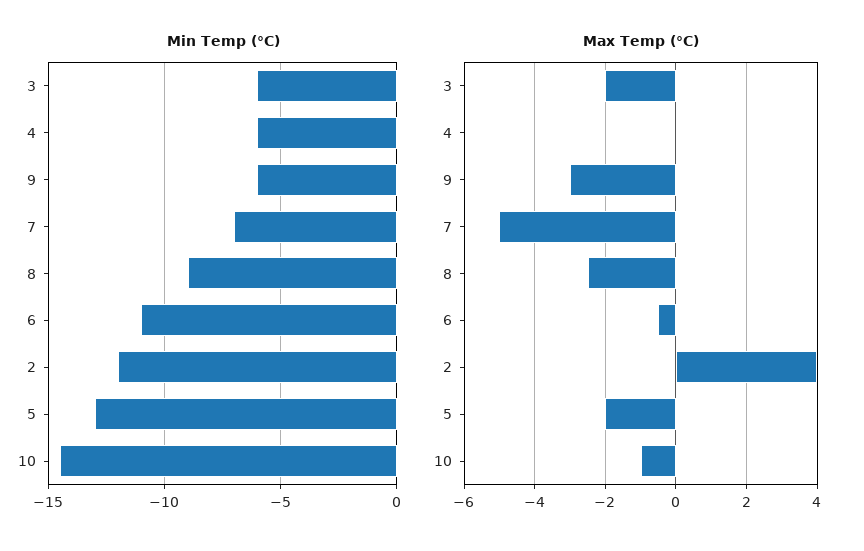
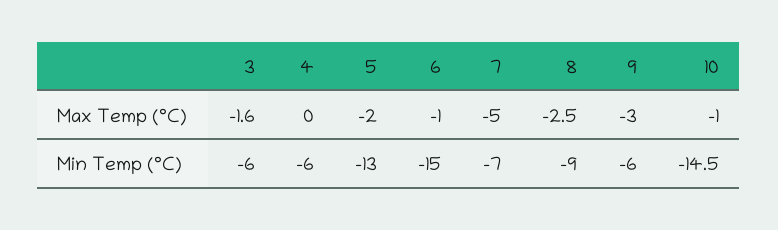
Min Temp (°C), 6: -11 -> -15
Min Temp (°C), 2: -12 -> none
Max Temp (°C), 3: -2 -> -1.6
Max Temp (°C), 6: -0.5 -> -1
Max Temp (°C), 2: 4 -> none

